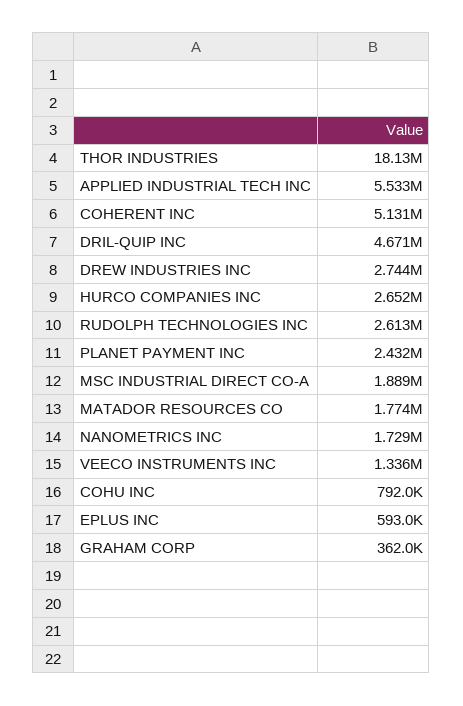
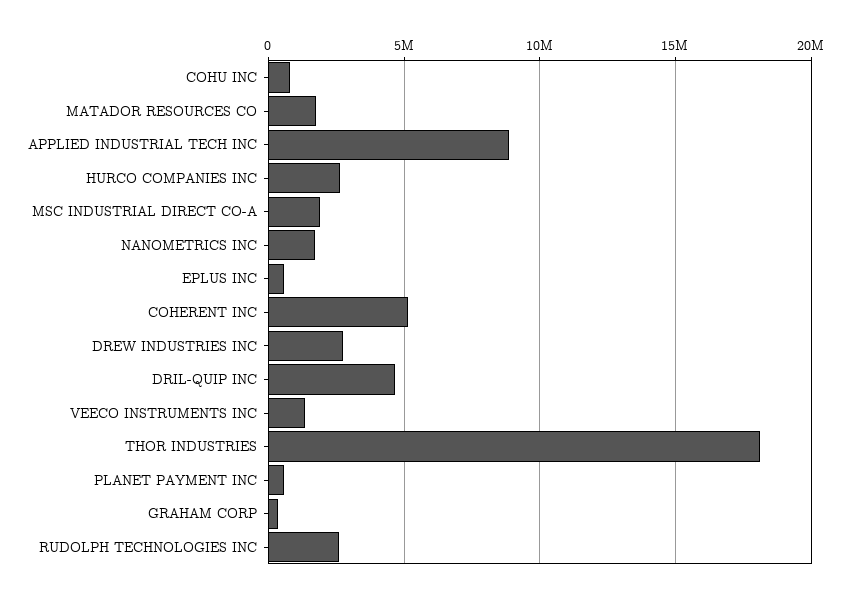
APPLIED INDUSTRIAL TECH INC: 5533000 -> 9000000
PLANET PAYMENT INC: 2432000 -> 500000

